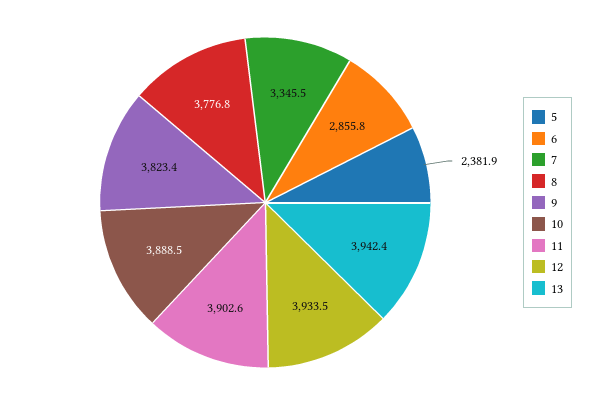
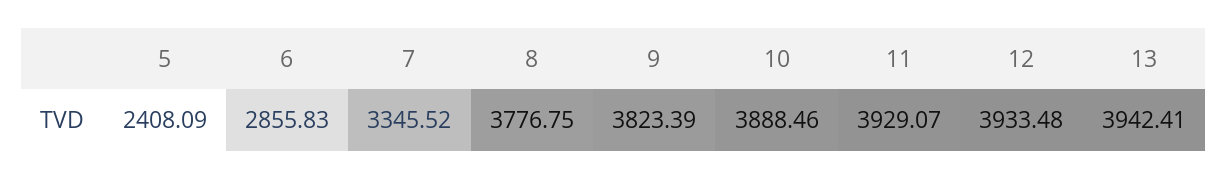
5: 2381.9 -> 2408.09
11: 3902.6 -> 3929.07

